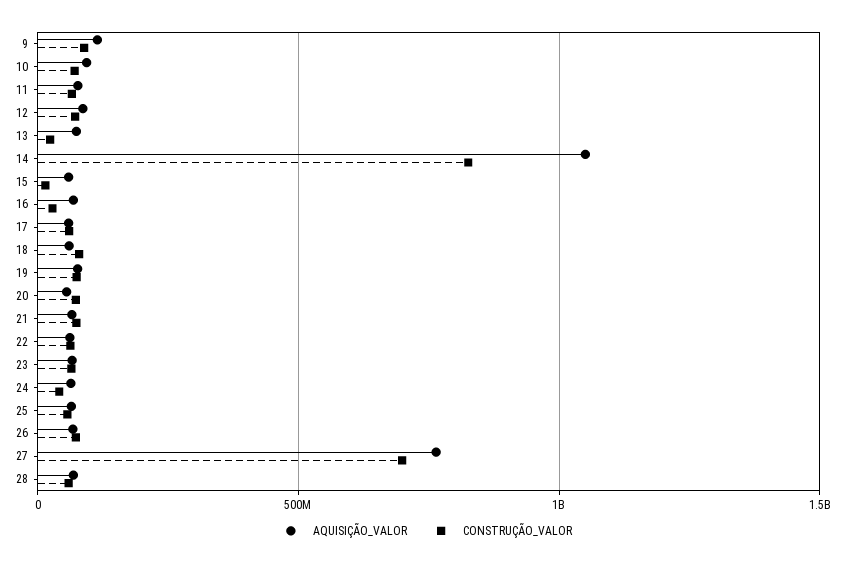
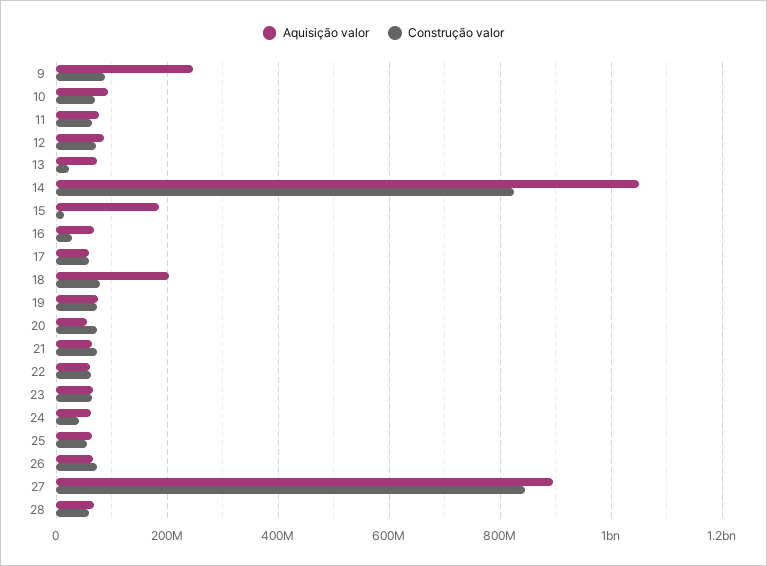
AQUISIÇÃO_VALOR, 9: 100000000 -> 240000000
AQUISIÇÃO_VALOR, 15: 50000000 -> 180000000
AQUISIÇÃO_VALOR, 18: 50000000 -> 200000000
AQUISIÇÃO_VALOR, 27: 750000000 -> 900000000
CONSTRUÇÃO_VALOR, 27: 700000000 -> 840000000

